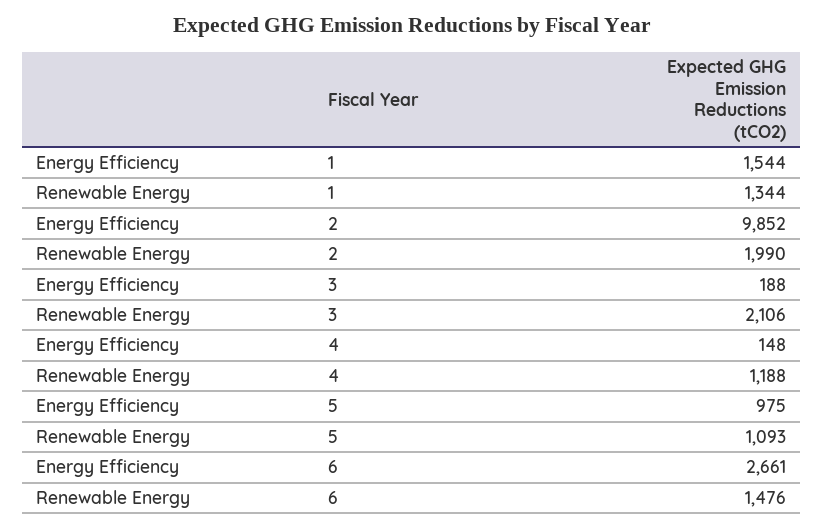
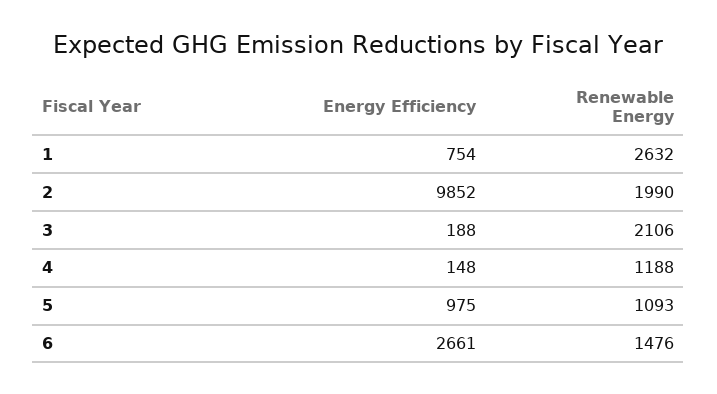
Energy Efficiency, 1: 1544 -> 754
Renewable Energy, 1: 1344 -> 2632

